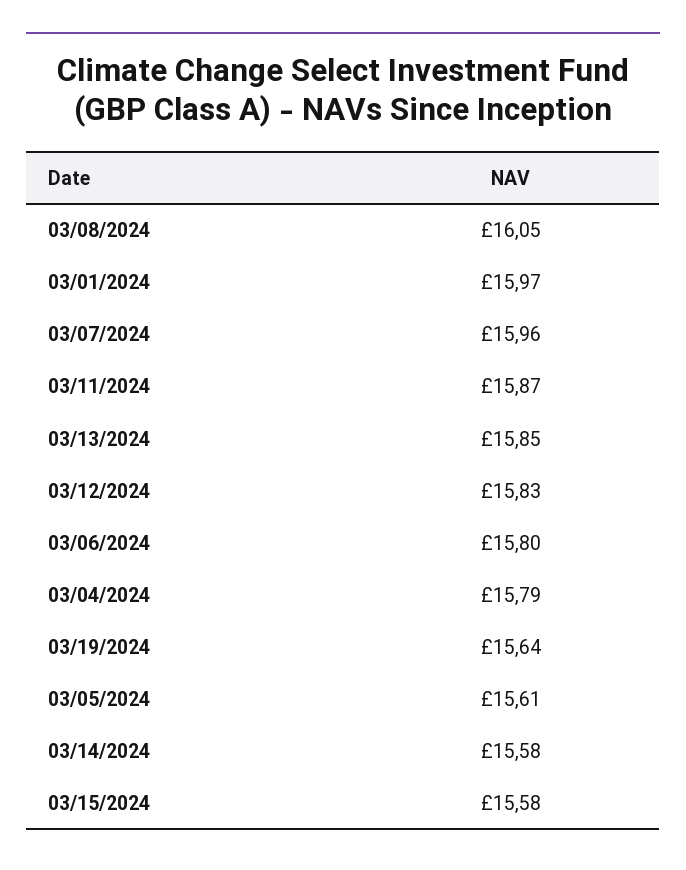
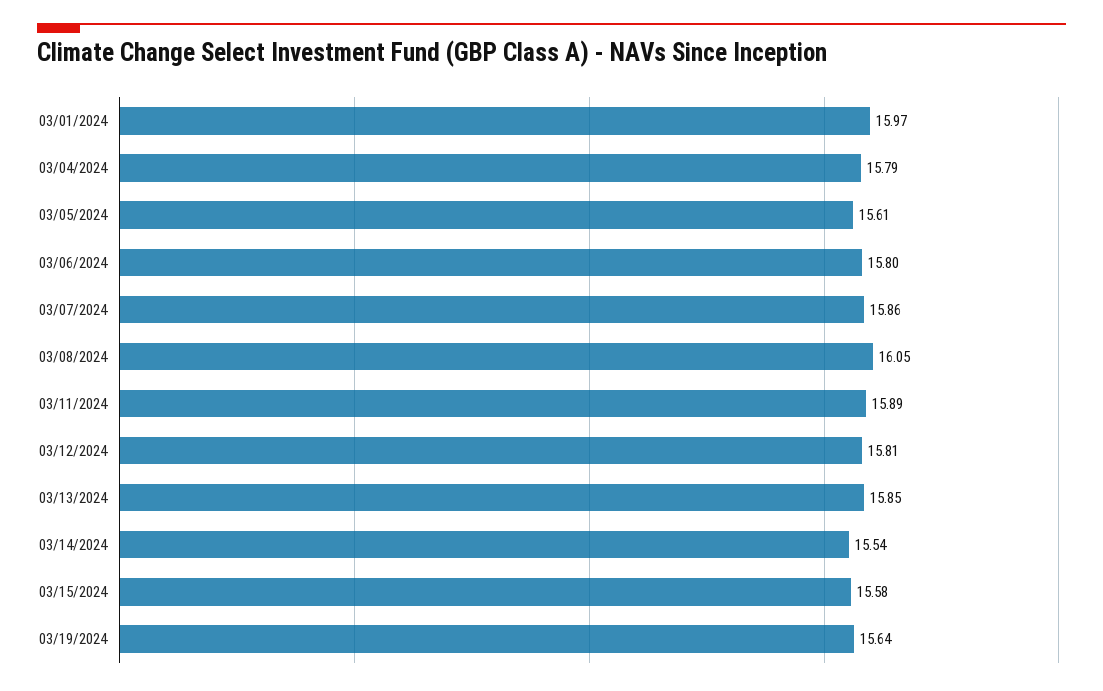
03/07/2024: 15.96 -> 15.86
03/11/2024: 15.87 -> 15.89
03/12/2024: 15.83 -> 15.81
03/14/2024: 15.58 -> 15.54

